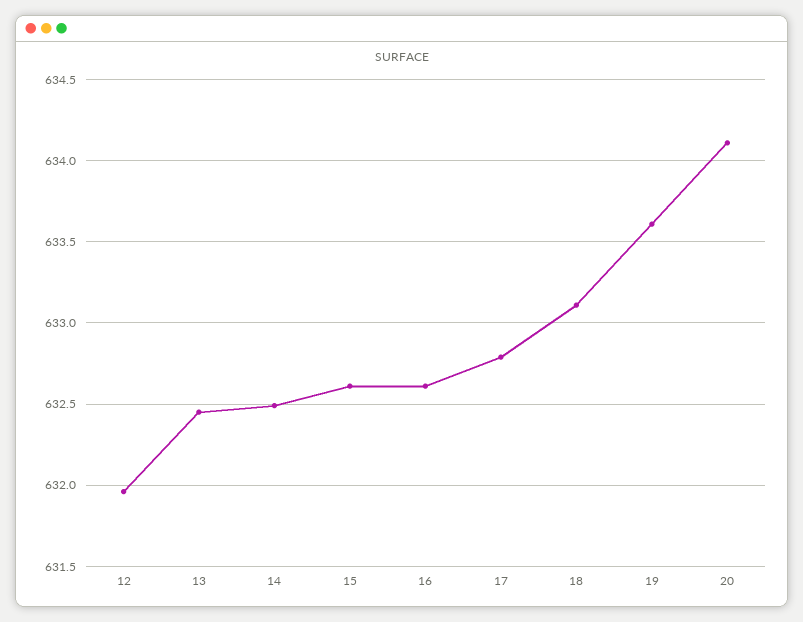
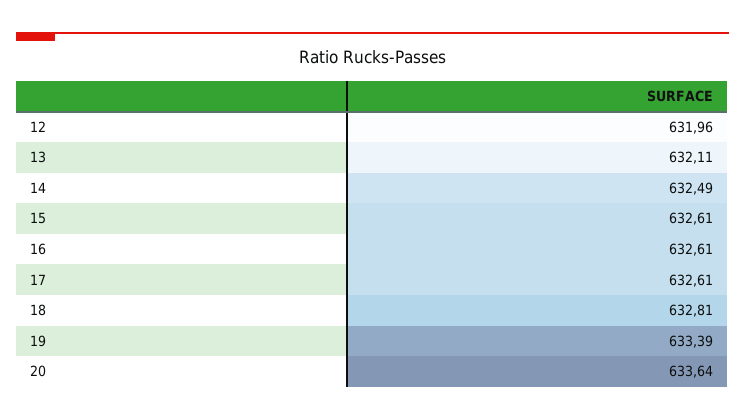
13: 632.45 -> 632.11
17: 632.8 -> 632.61
18: 633.1 -> 632.81
19: 633.6 -> 633.39
20: 634.1 -> 633.64

